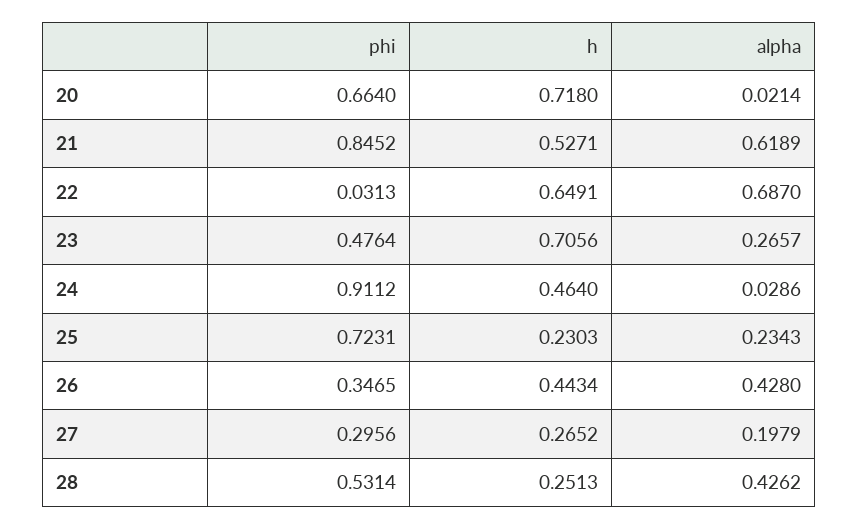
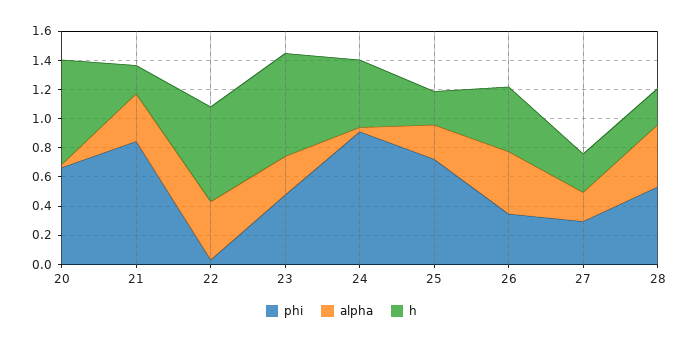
h, 21: 0.5271 -> 0.2
alpha, 21: 0.6189 -> 0.3
alpha, 22: 0.687 -> 0.4

